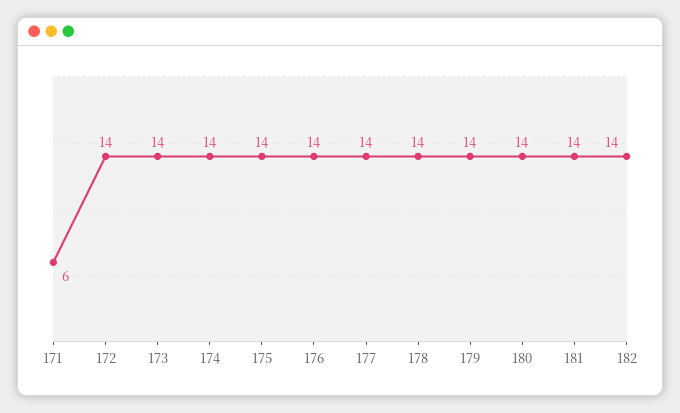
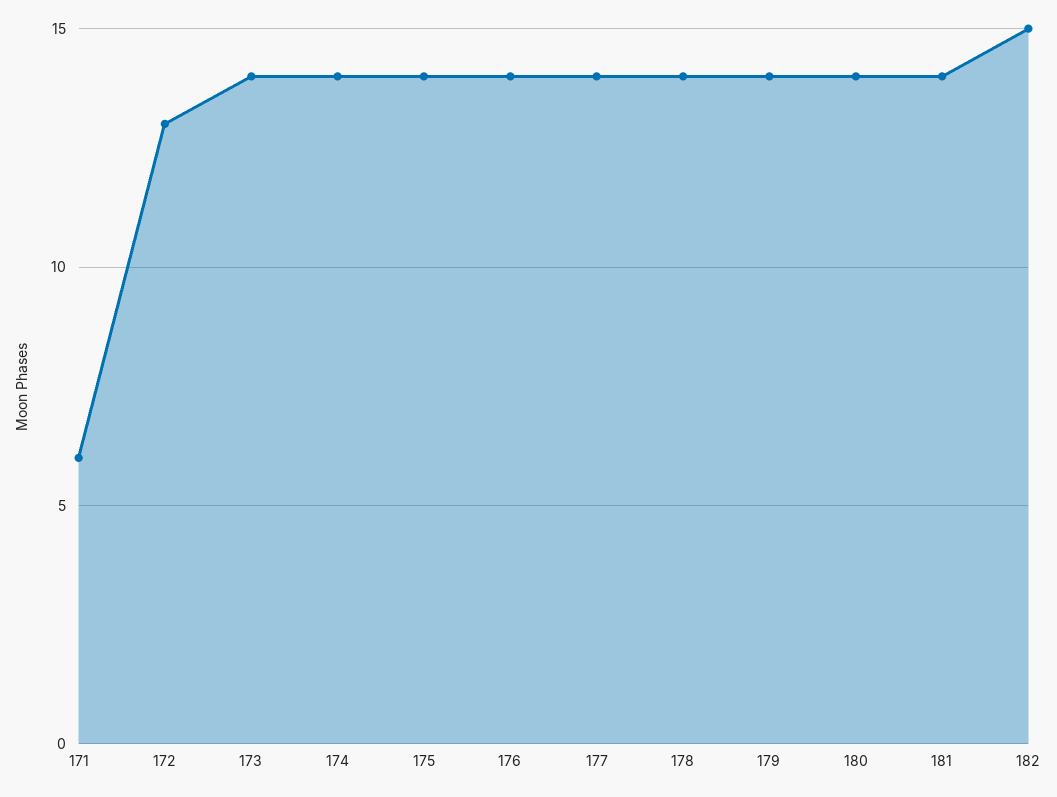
172: 14 -> 13
182: 14 -> 15

